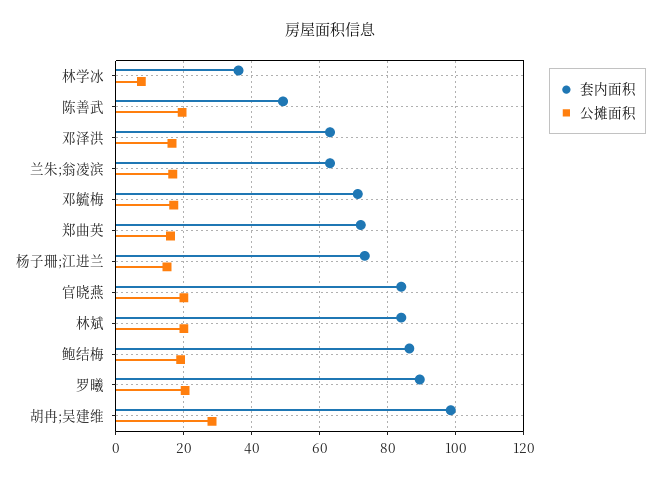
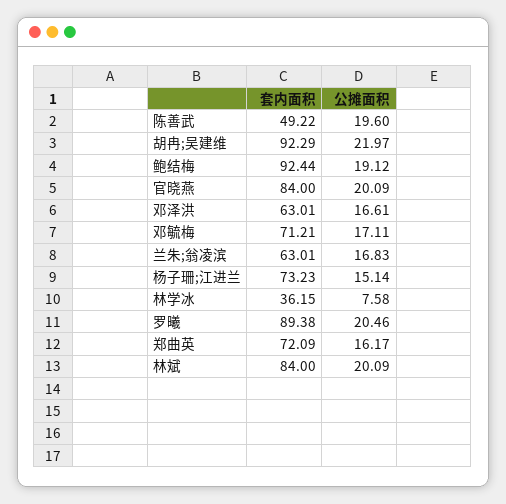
套内面积, 鲍结梅: 86 -> 92.44
套内面积, 胡冉;吴建维: 98 -> 92.29
公摊面积, 胡冉;吴建维: 28 -> 21.97

